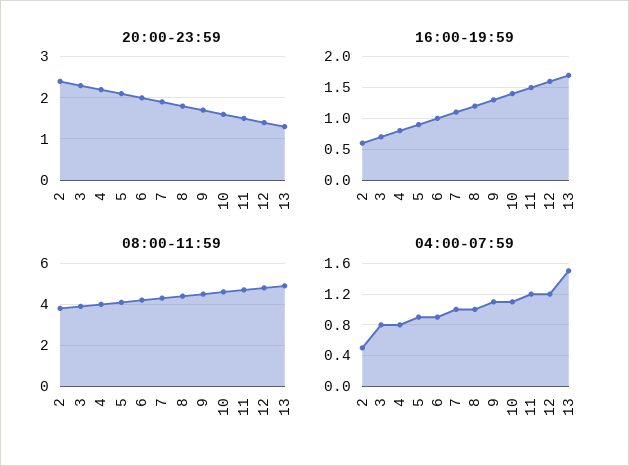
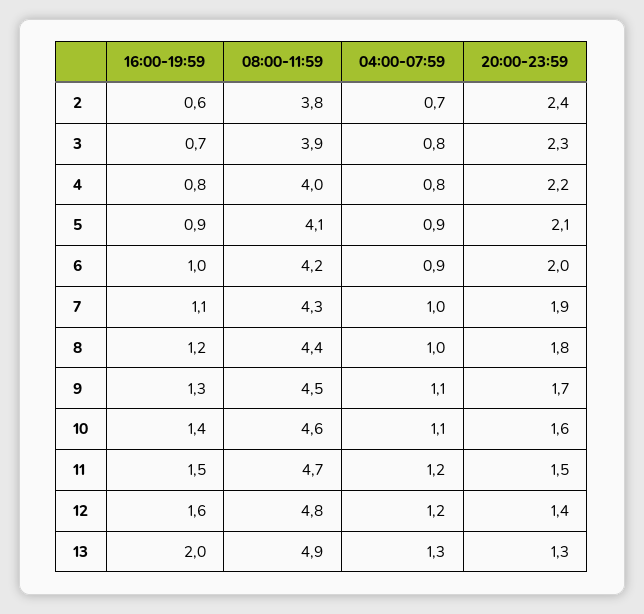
16:00-19:59, 13: 1.7 -> 2
04:00-07:59, 2: 0.5 -> 0.7
04:00-07:59, 13: 1.5 -> 1.3

